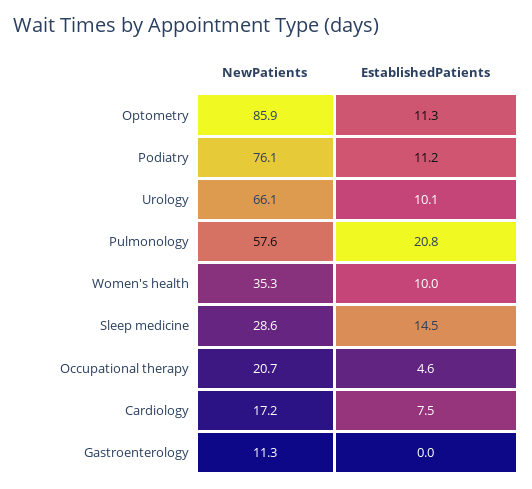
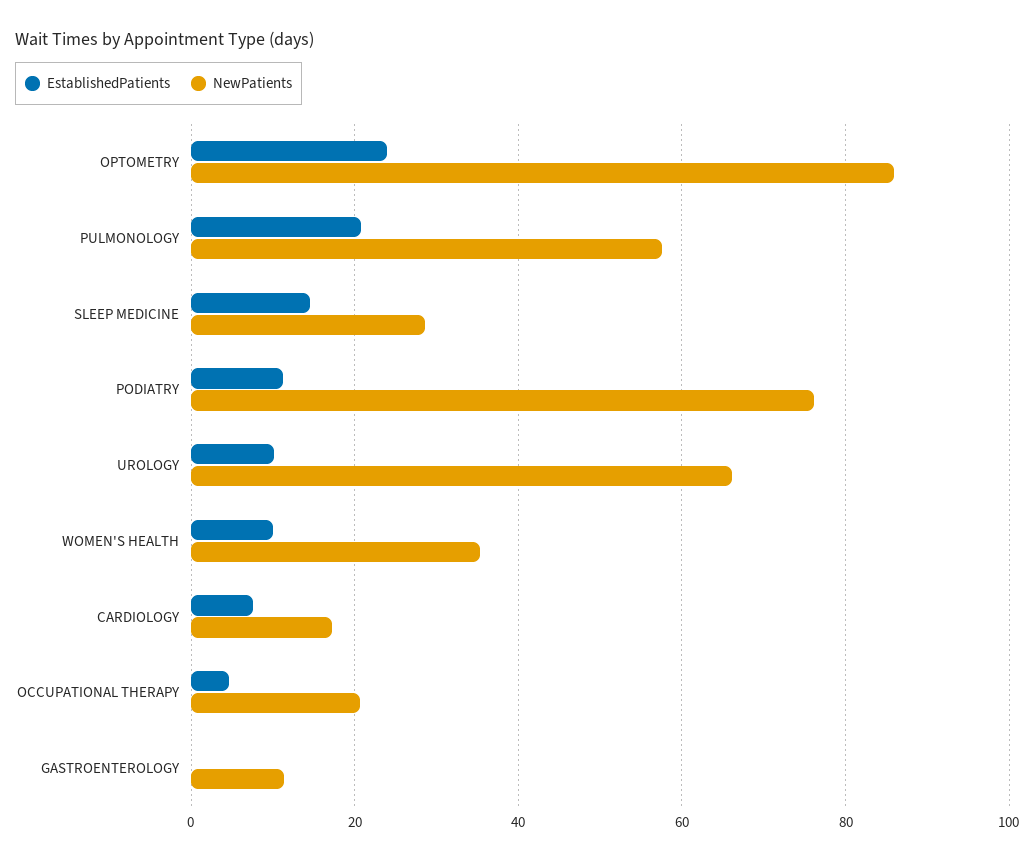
EstablishedPatients, Optometry: 11.3 -> 24

